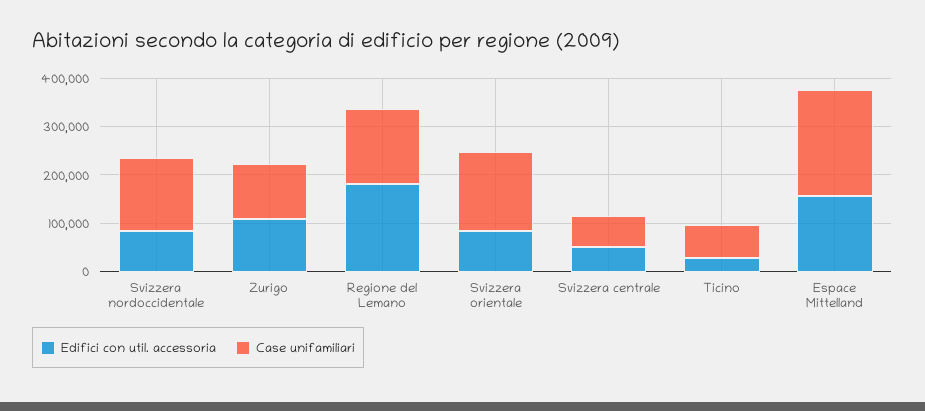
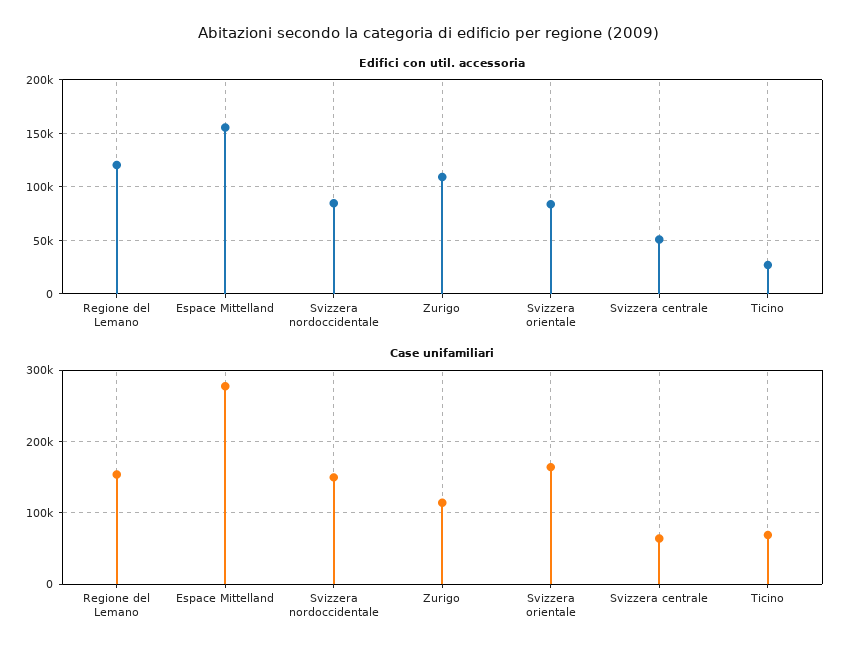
Edifici con util. accessoria, Regione del Lemano: 180000 -> 120000
Case unifamiliari, Espace Mittelland: 220000 -> 280000

